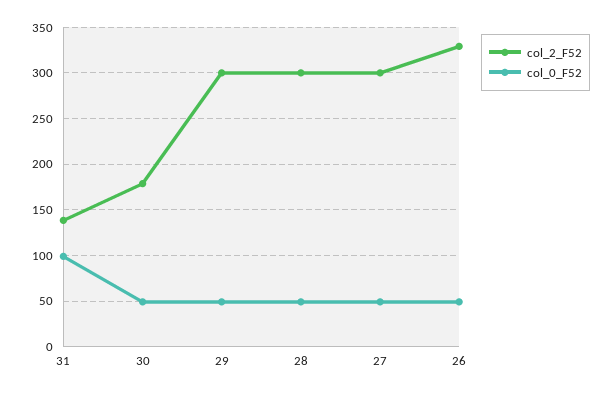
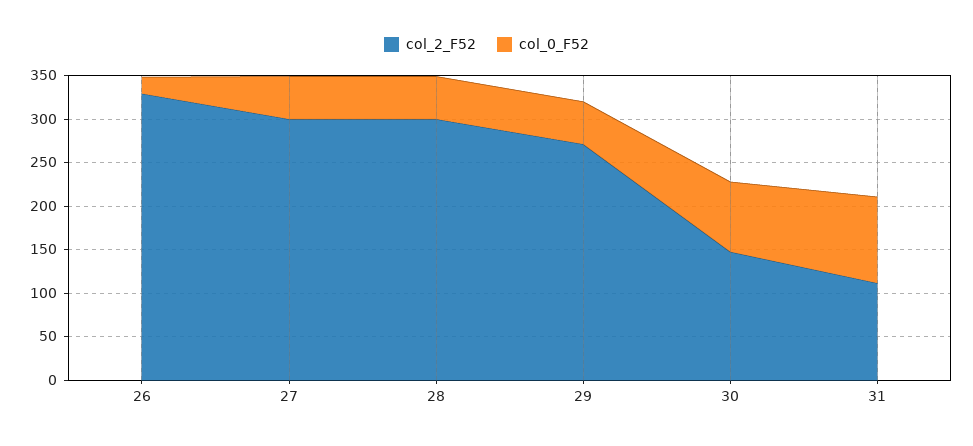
col_2_F52, 31: 140 -> 110
col_2_F52, 30: 180 -> 150
col_0_F52, 30: 50 -> 80
col_2_F52, 29: 300 -> 270
col_0_F52, 26: 50 -> 20

